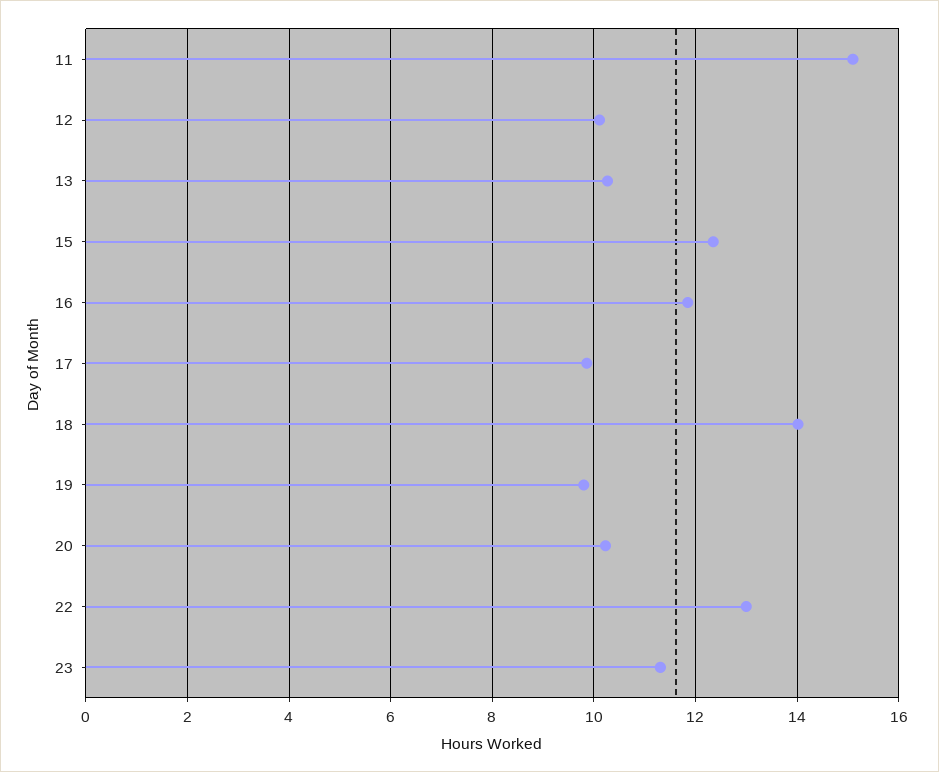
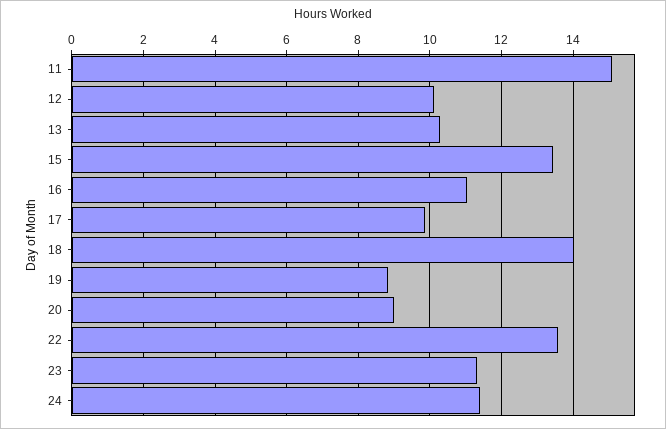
15: 12.4 -> 13.4
16: 11.8 -> 11
19: 9.8 -> 8.8
20: 10.2 -> 9
22: 13 -> 13.6
24: none -> 11.4

